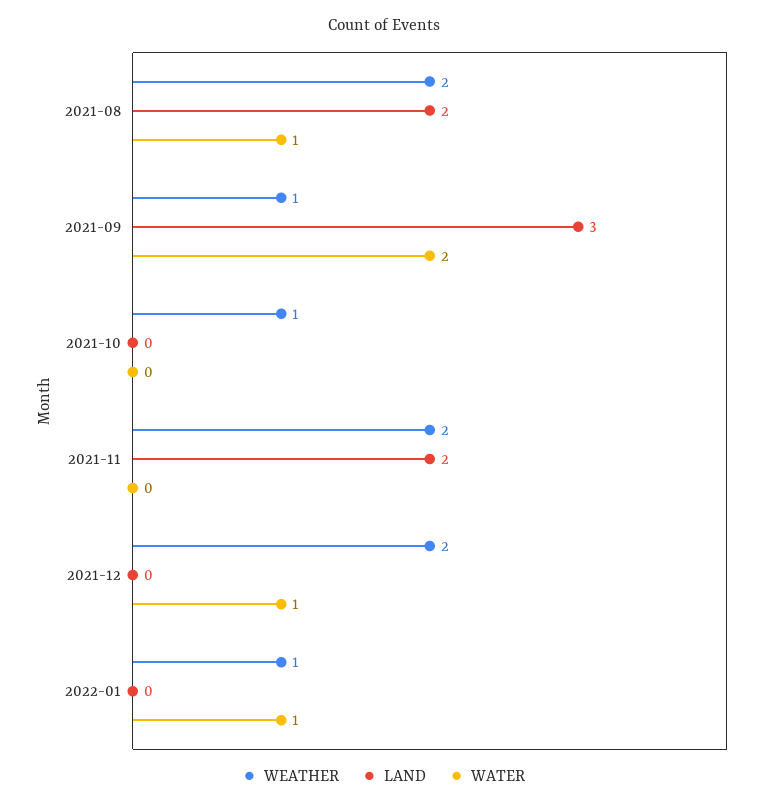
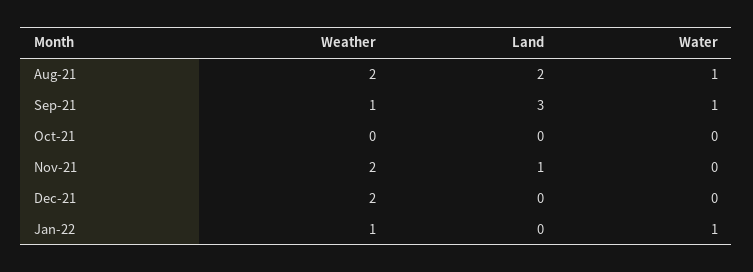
WATER, 2021-09: 2 -> 1
WEATHER, 2021-10: 1 -> 0
LAND, 2021-11: 2 -> 1
WATER, 2021-12: 1 -> 0

